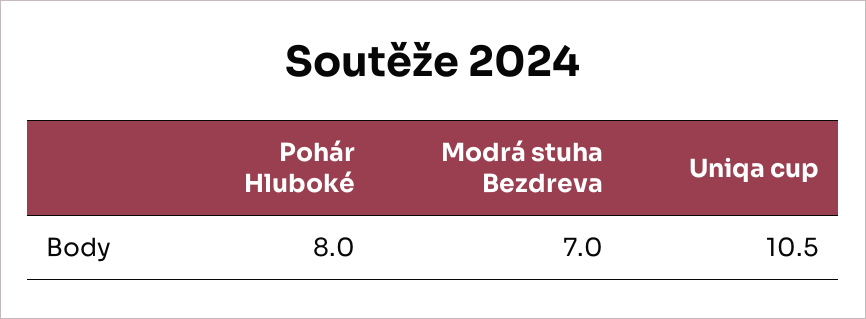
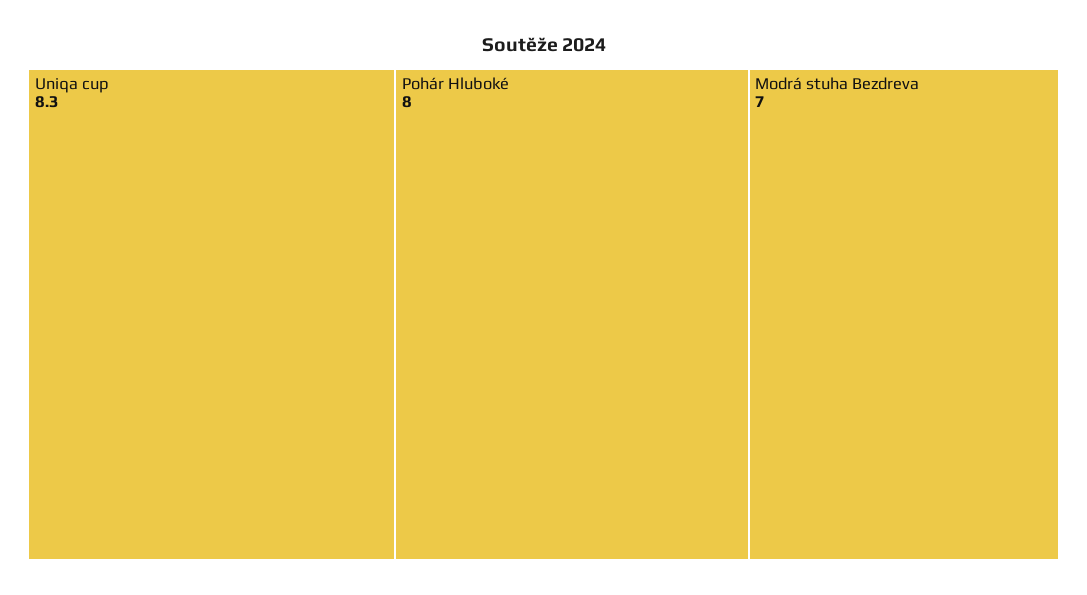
Uniqa cup: 10.5 -> 8.3

